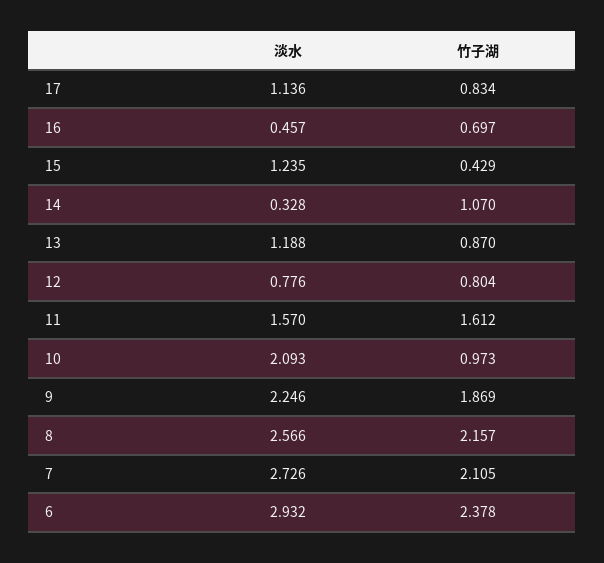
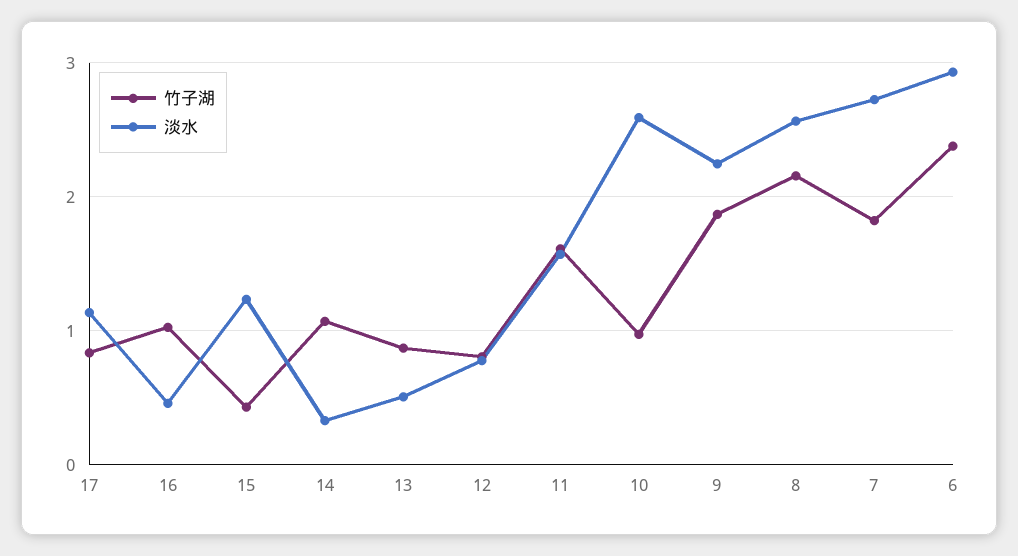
竹子湖, 16: 0.697 -> 1
淡水, 13: 1.188 -> 0.5
淡水, 10: 2.093 -> 2.6
竹子湖, 7: 2.105 -> 1.8

